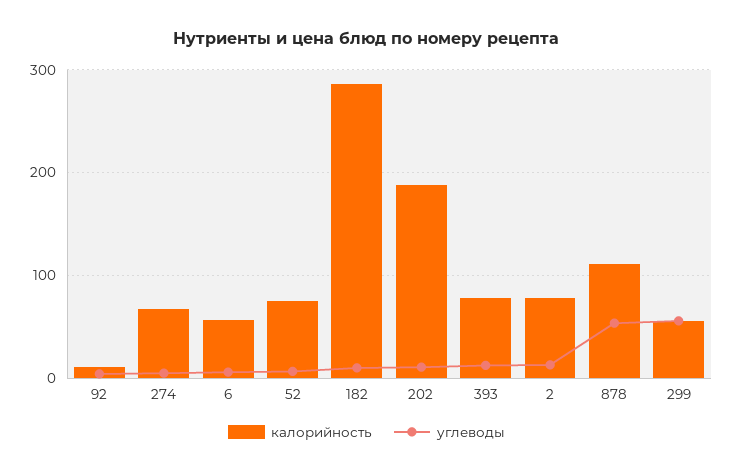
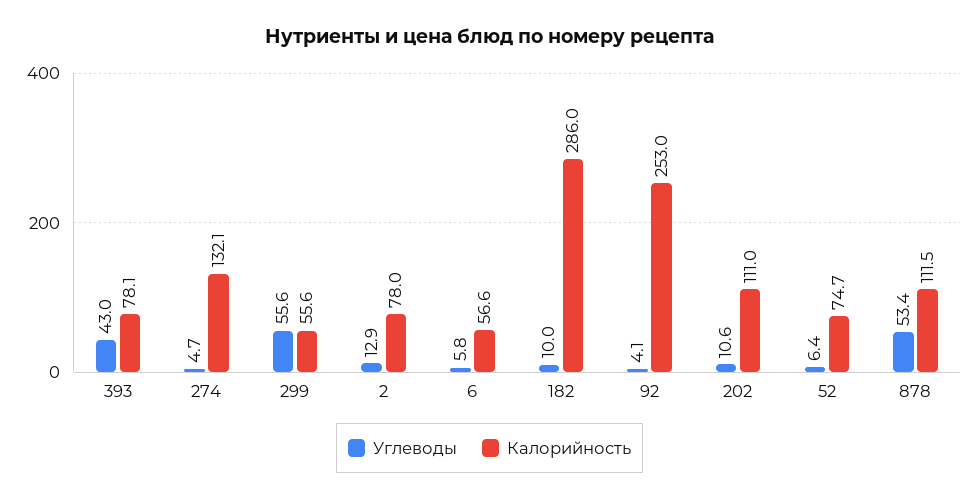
калорийность, 92: 10 -> 253
калорийность, 274: 70 -> 132.1
калорийность, 202: 190 -> 111
углеводы, 393: 10 -> 43

